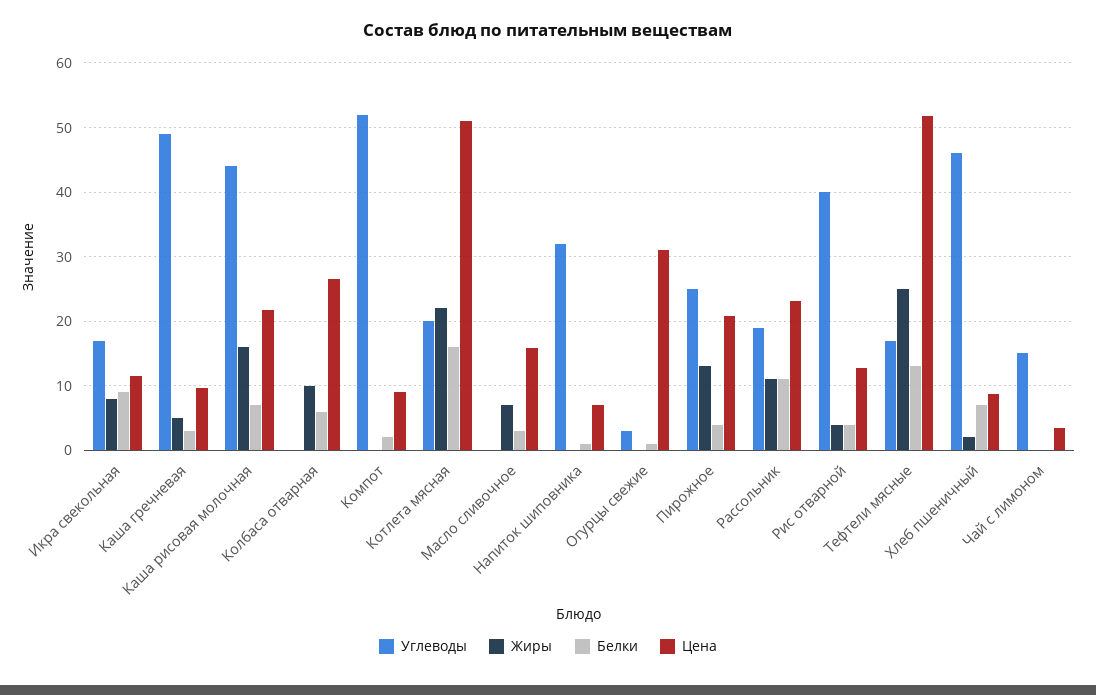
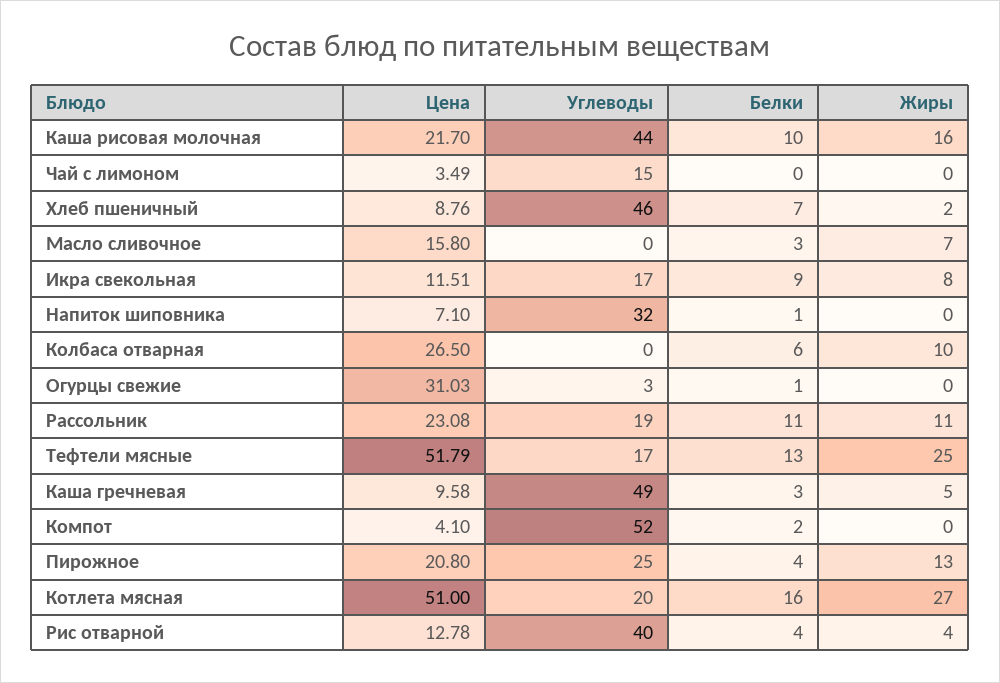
Белки, Каша рисовая молочная: 7 -> 10
Цена, Компот: 9 -> 4.1
Жиры, Котлета мясная: 22 -> 27

